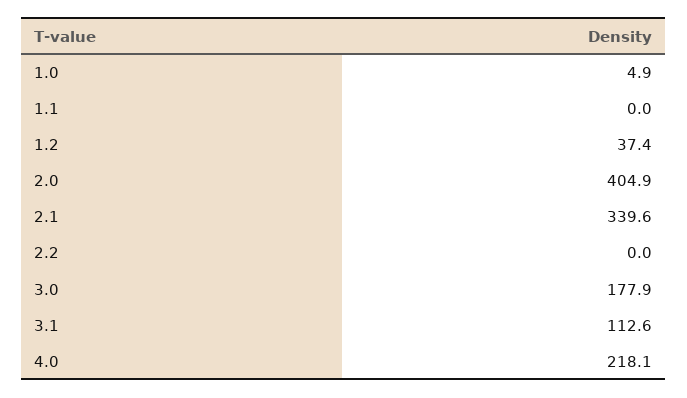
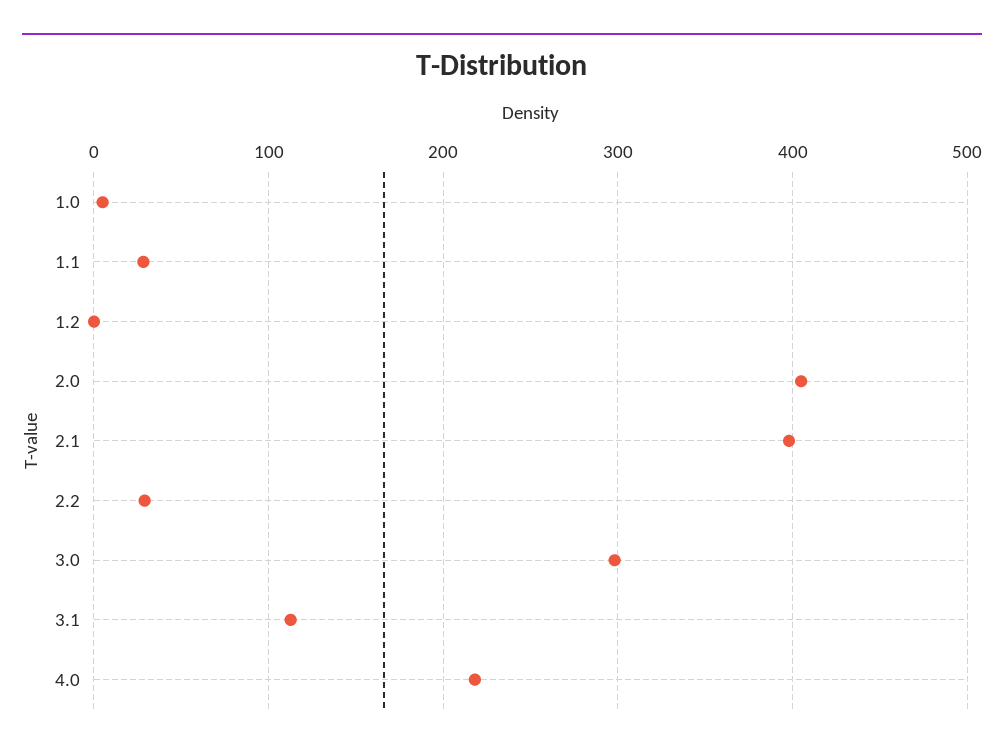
1.1: 0 -> 30
1.2: 37.4 -> 0
2.1: 339.6 -> 400
2.2: 0 -> 30
3.0: 177.9 -> 300

